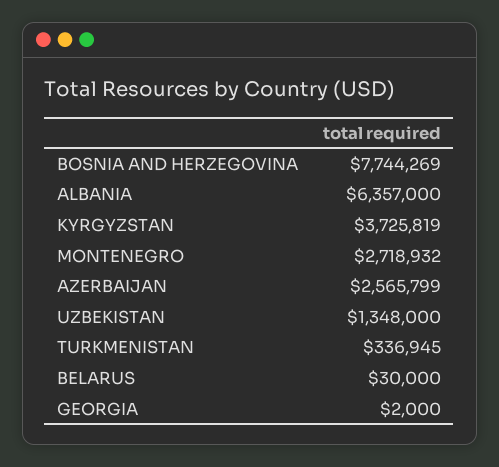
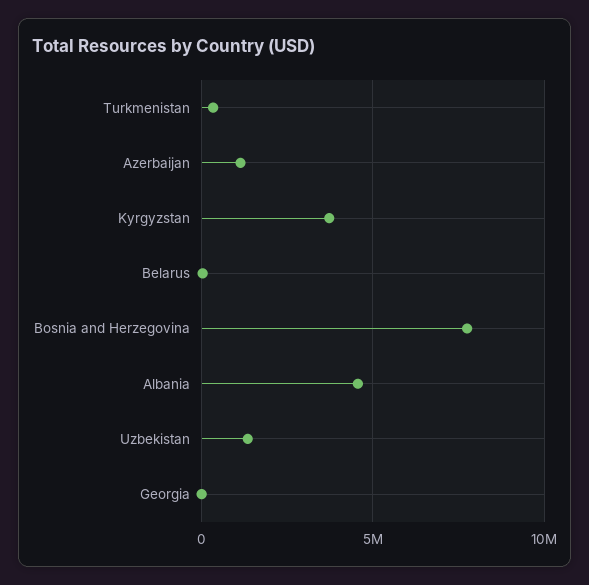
ALBANIA: 6357000 -> 4500000
MONTENEGRO: 2718932 -> none
AZERBAIJAN: 2565799 -> 1000000

